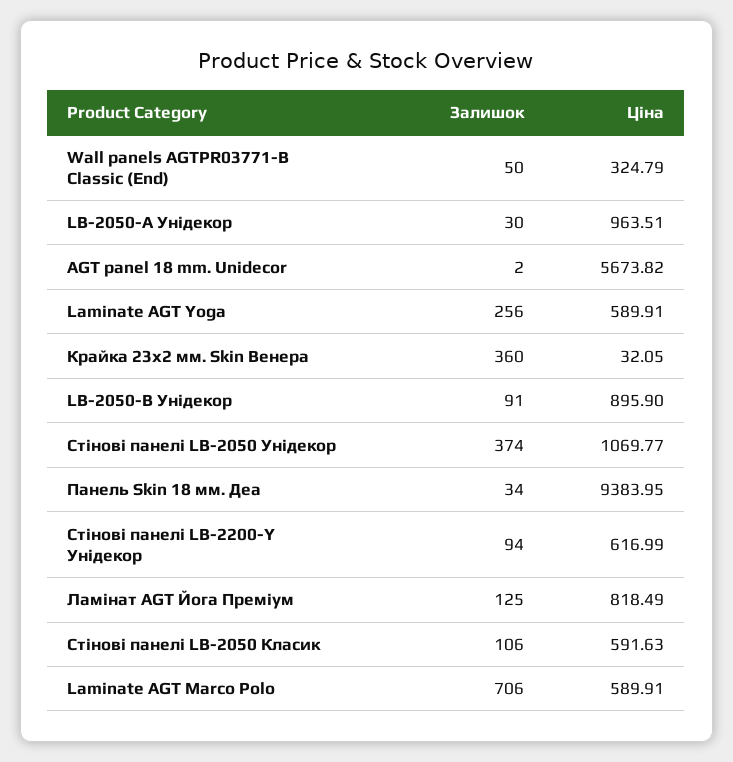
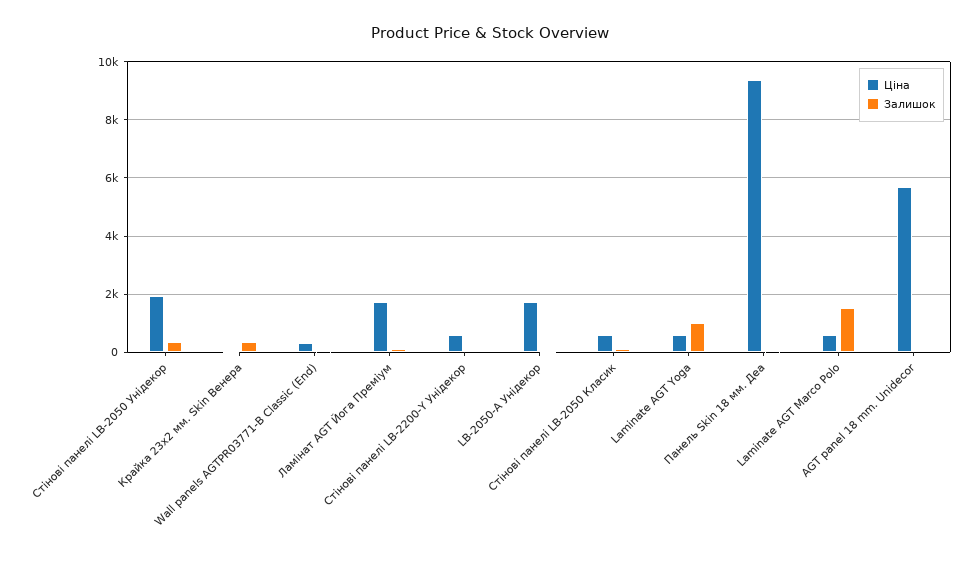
Ціна, LB-2050-А Унідекор: 963.51 -> 1750
Залишок, Laminate AGT Yoga: 256 -> 1000
Залишок, LB-2050-В Унідекор: 91 -> none
Ціна, LB-2050-В Унідекор: 895.9 -> none
Ціна, Стінові панелі LB-2050 Унідекор: 1069.77 -> 2000
Ціна, Ламінат AGT Йога Преміум: 818.49 -> 1750
Залишок, Laminate AGT Marco Polo: 706 -> 1500

